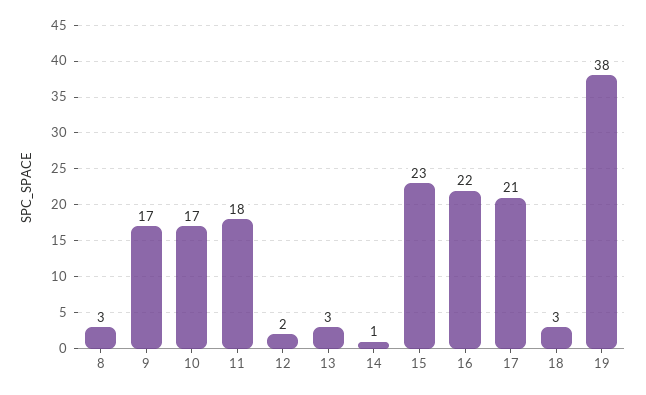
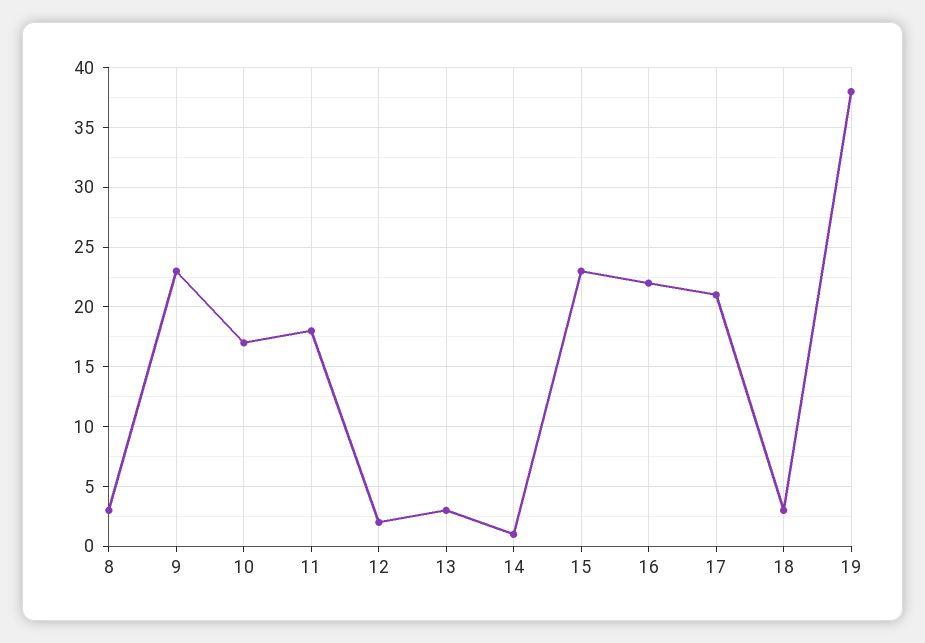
9: 17 -> 23

